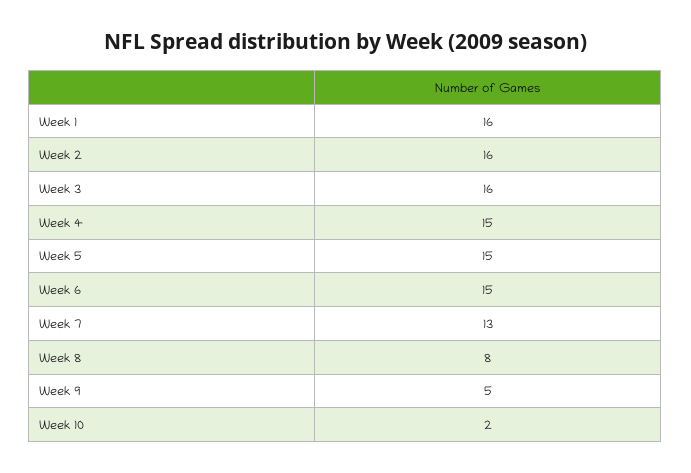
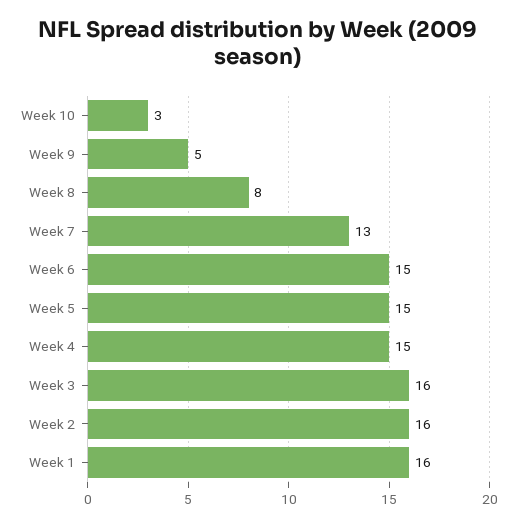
Week 10: 2 -> 3

